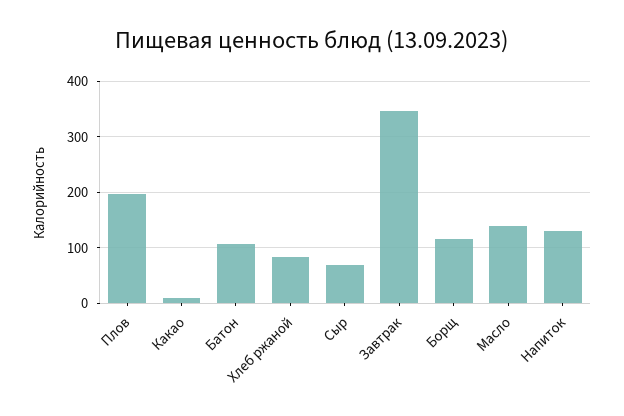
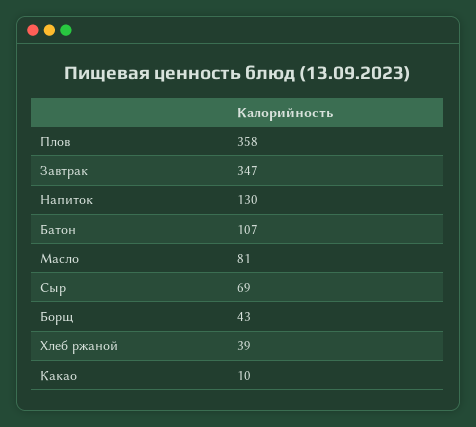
Плов: 200 -> 358
Хлеб ржаной: 80 -> 39
Борщ: 120 -> 43
Масло: 140 -> 81

